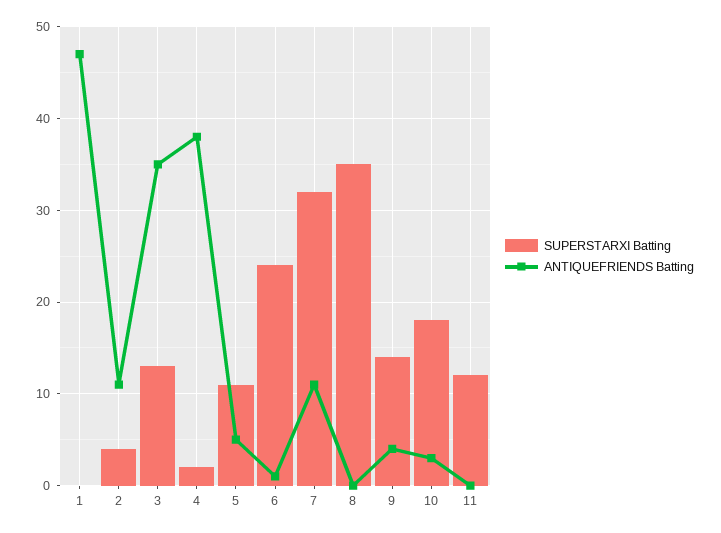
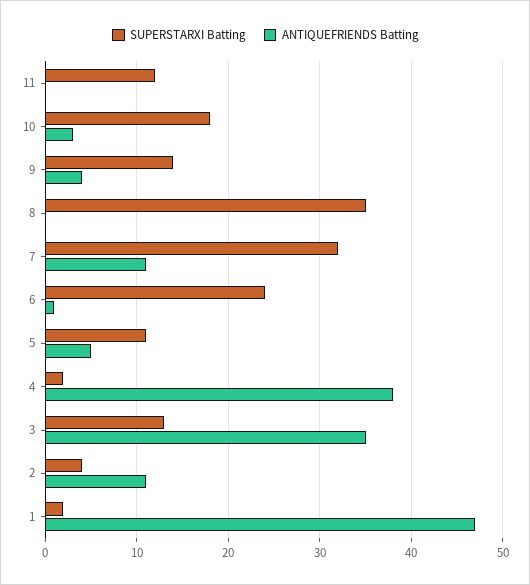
SUPERSTARXI Batting, 1: 0 -> 2

